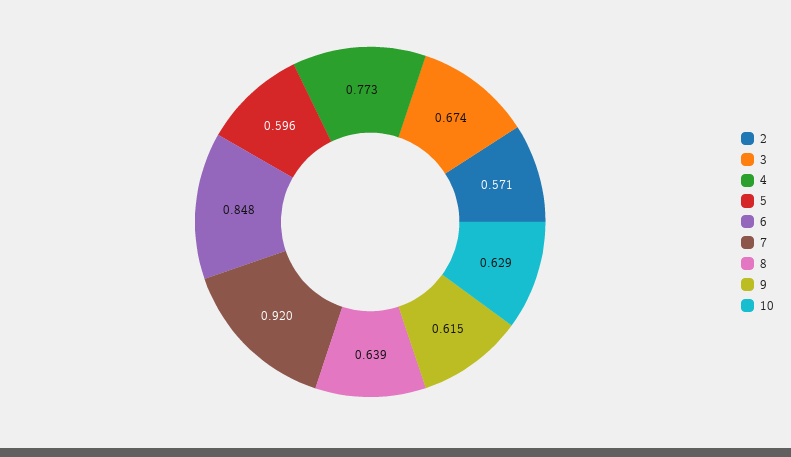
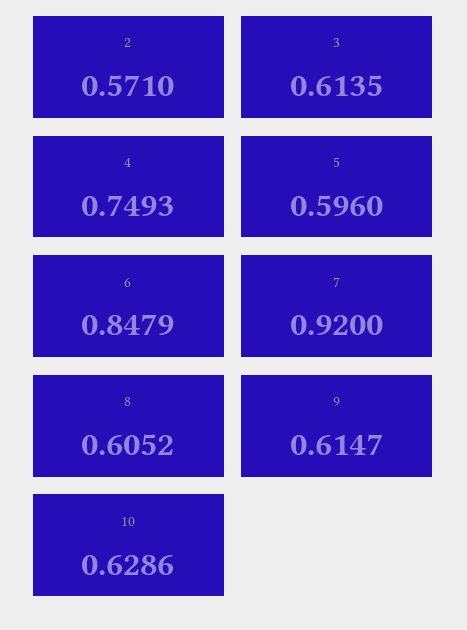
3: 0.674 -> 0.6135
4: 0.773 -> 0.7493
8: 0.639 -> 0.6052

